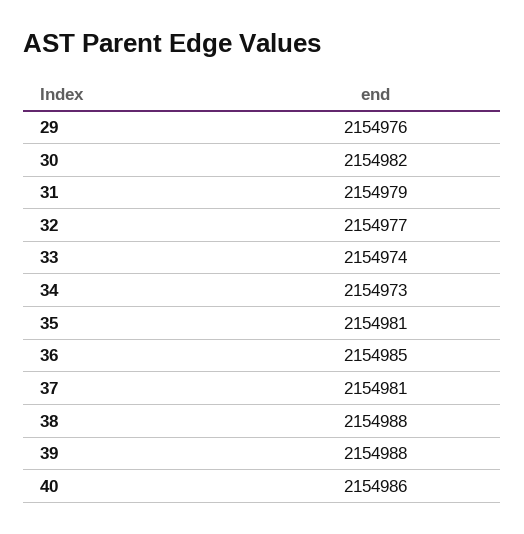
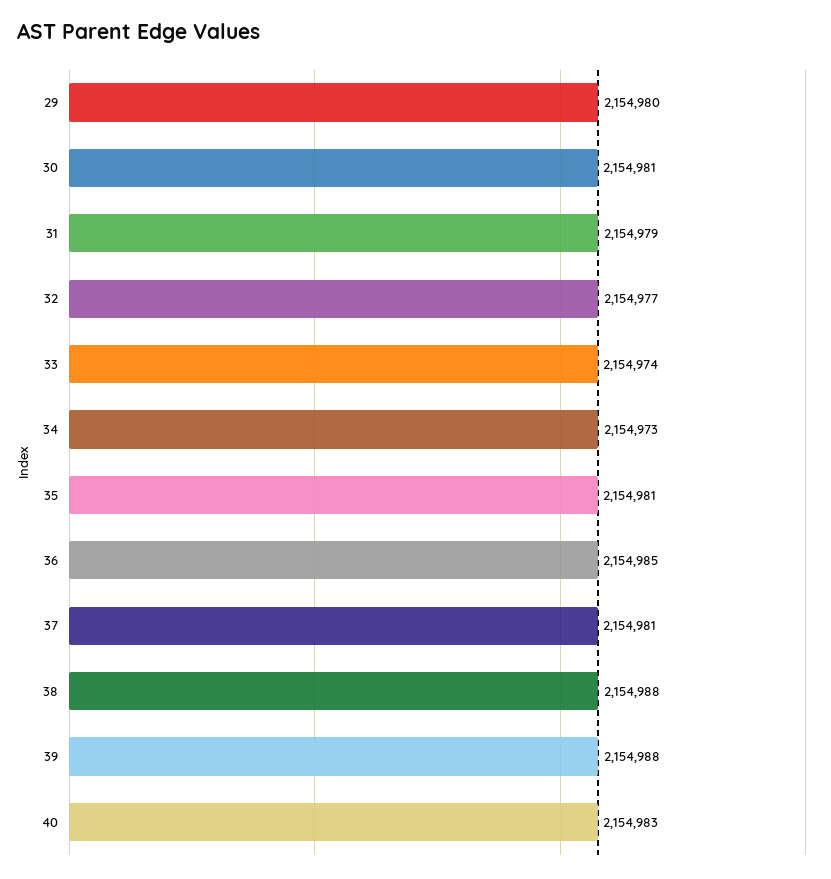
29: 2154976 -> 2154980
30: 2154982 -> 2154981
40: 2154986 -> 2154983

